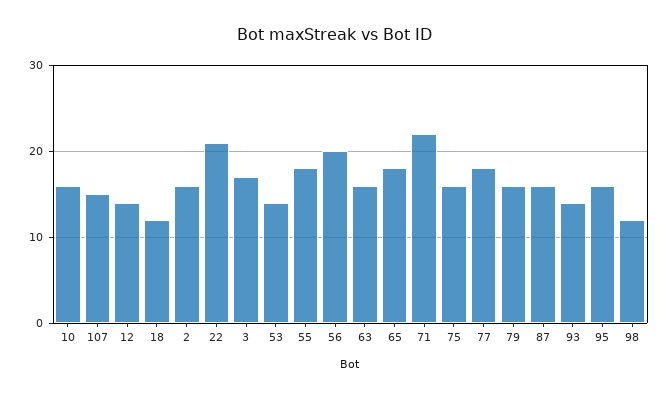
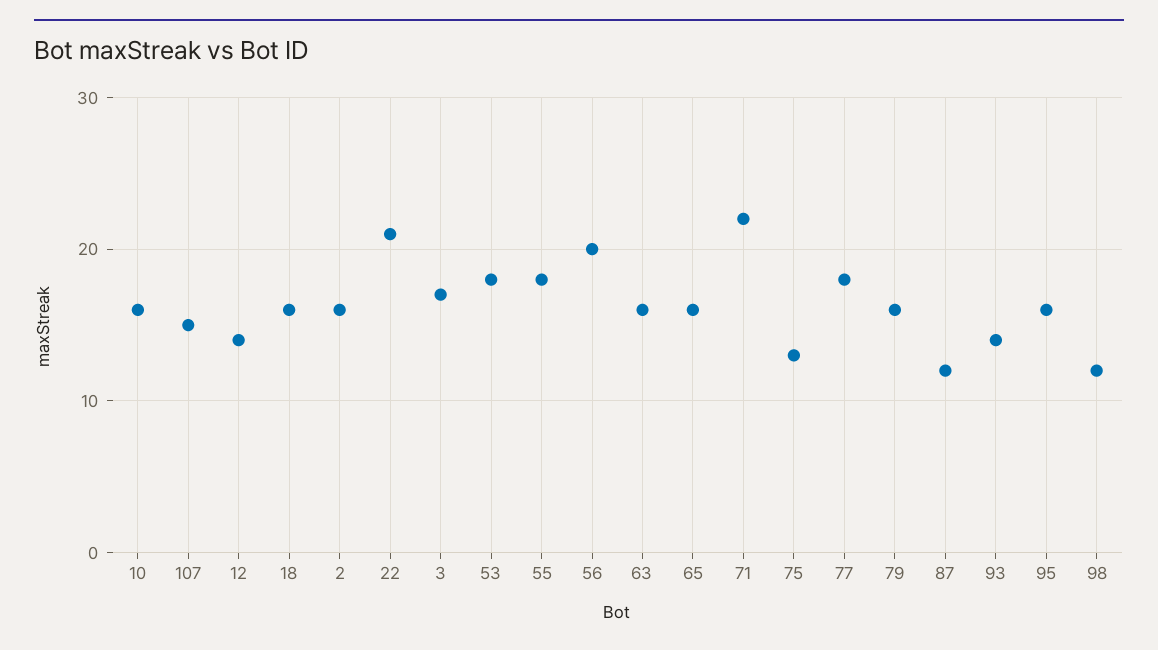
18: 12 -> 16
53: 14 -> 18
65: 18 -> 16
75: 16 -> 13
87: 16 -> 12

